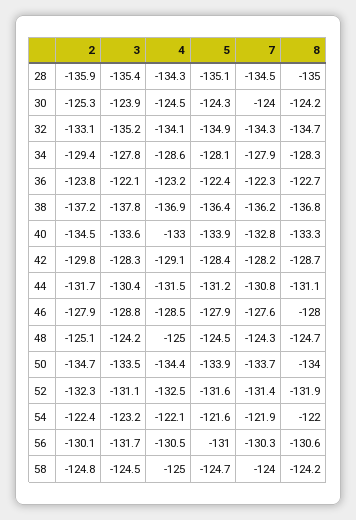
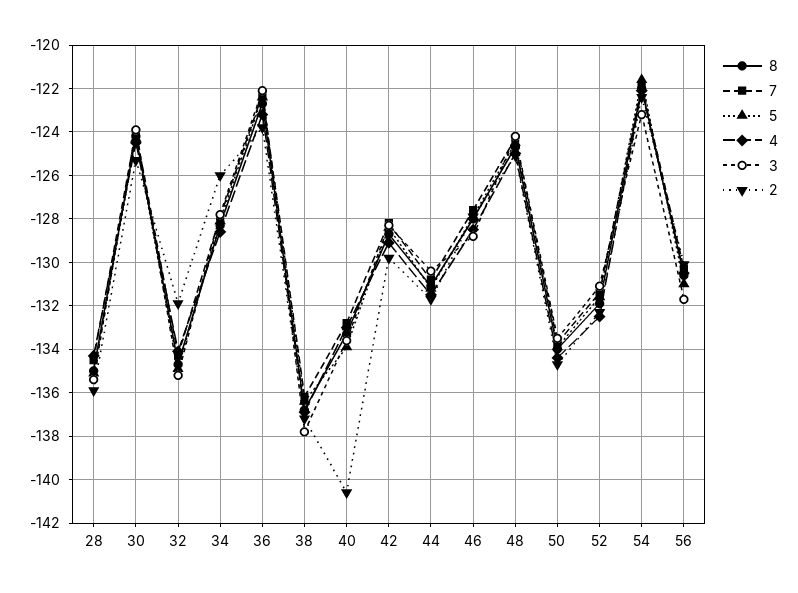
2, 32: -133.1 -> -132
2, 34: -129.4 -> -126
2, 40: -134.5 -> -140.5
2, 58: -124.8 -> none
3, 58: -124.5 -> none
4, 58: -125 -> none
5, 58: -124.7 -> none
7, 58: -124 -> none
8, 58: -124.2 -> none

